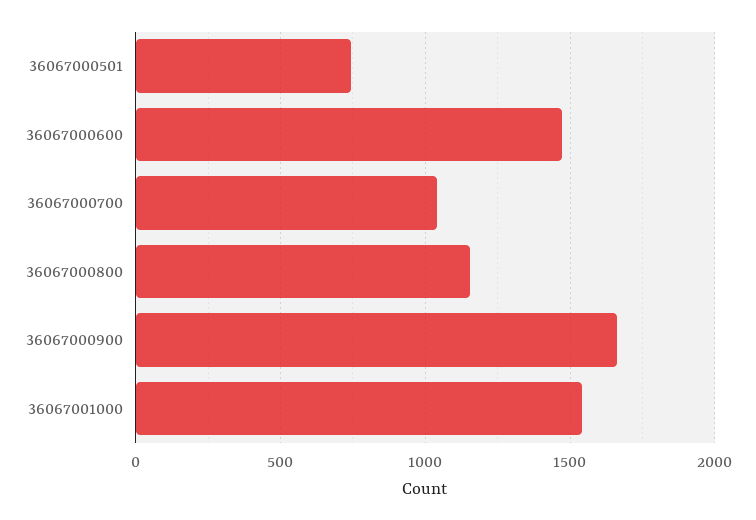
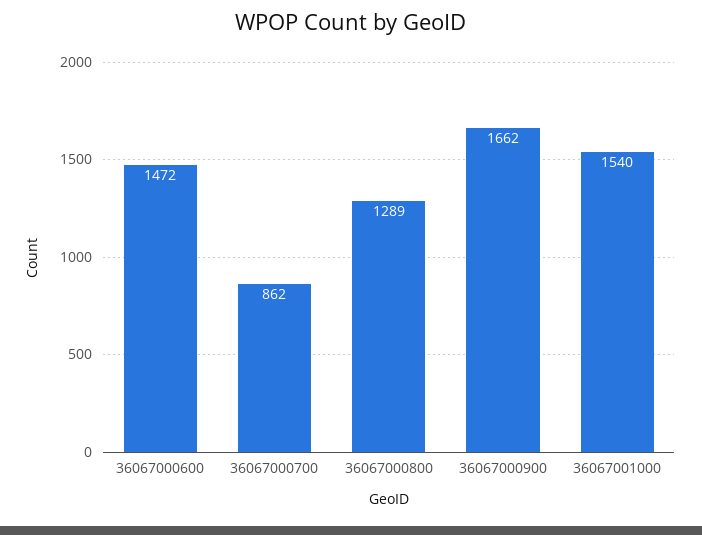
36067000501: 750 -> none
36067000700: 1050 -> 862
36067000800: 1150 -> 1289

